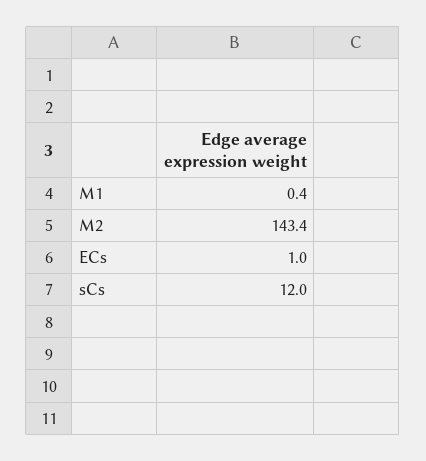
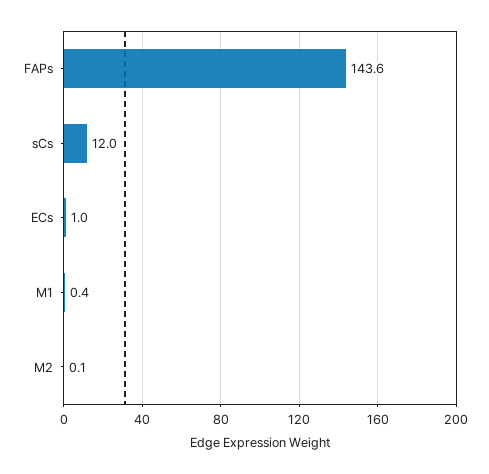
M2: 143.4 -> 0.1
FAPs: none -> 143.6

